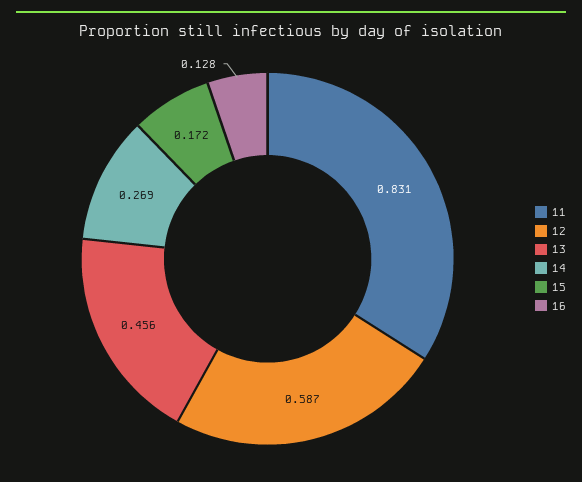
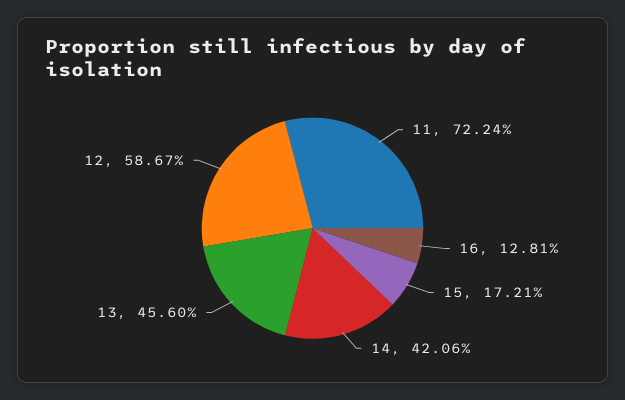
11: 0.831 -> 0.7224
14: 0.269 -> 0.4206

